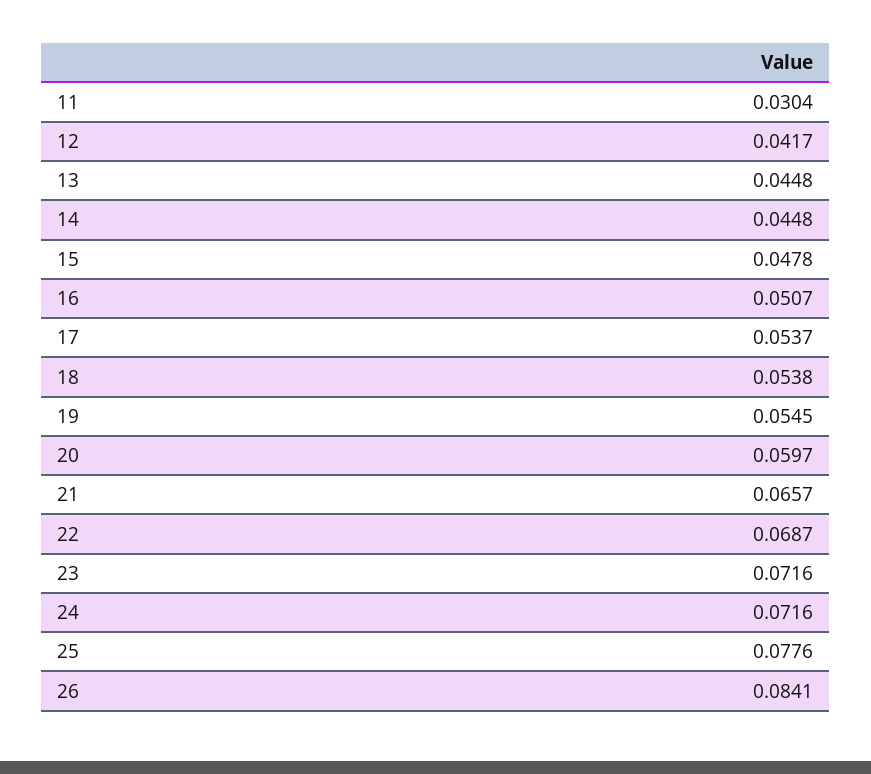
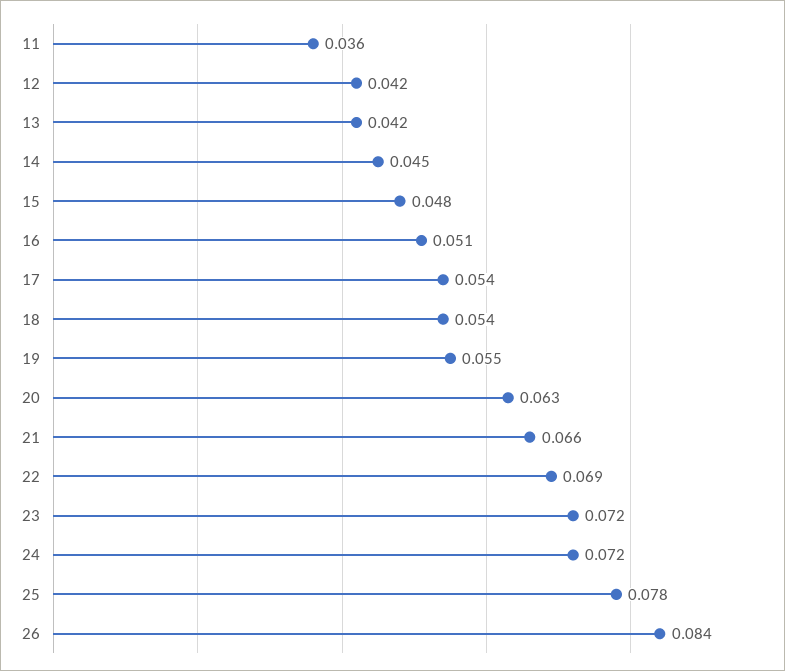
11: 0.0304 -> 0.036
13: 0.0448 -> 0.042
20: 0.0597 -> 0.063

